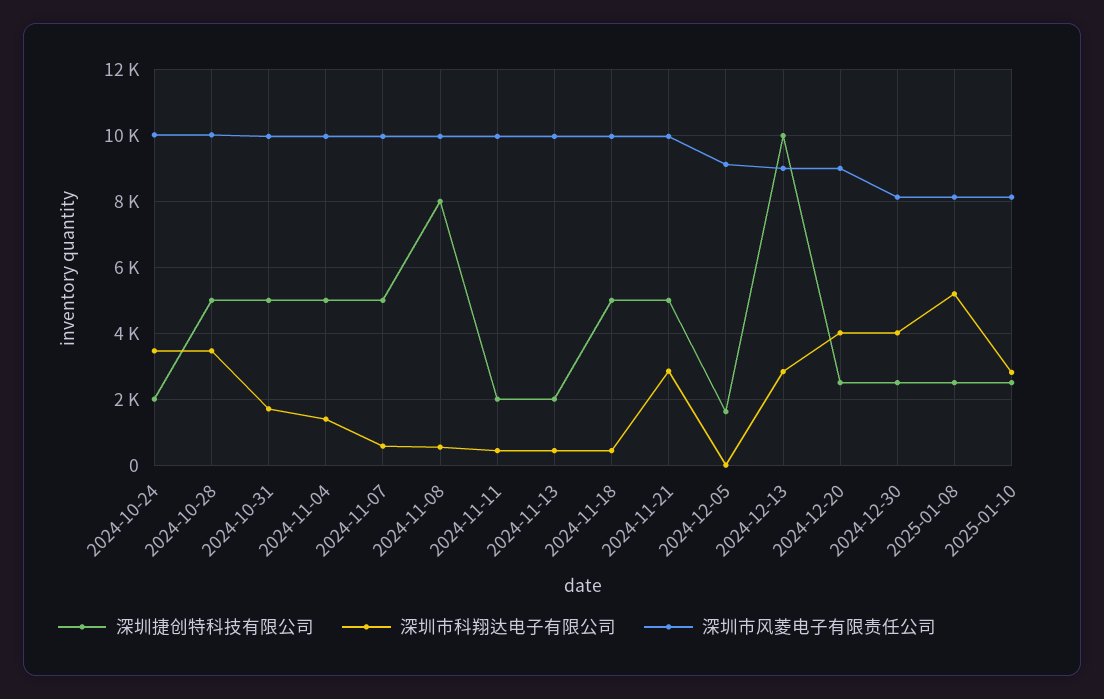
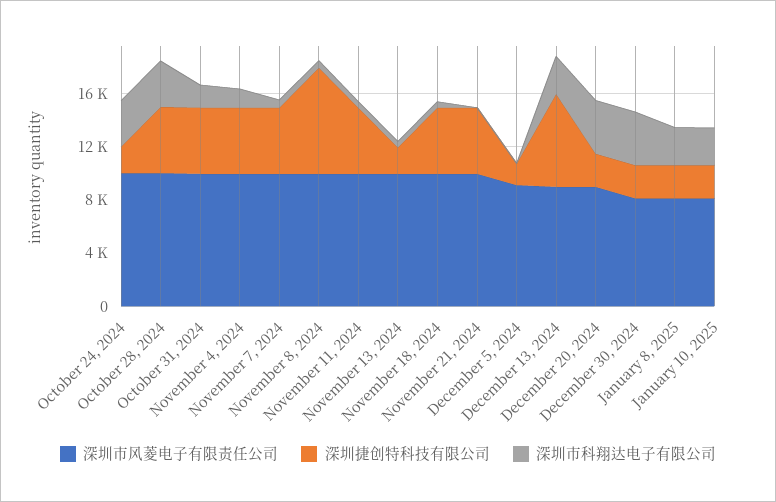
深圳捷创特科技有限公司, 2024-11-11: 2000 -> 5000
深圳市科翔达电子有限公司, 2024-11-21: 2800 -> 0
深圳捷创特科技有限公司, 2024-12-13: 10000 -> 7000
深圳市科翔达电子有限公司, 2025-01-08: 5200 -> 3000

